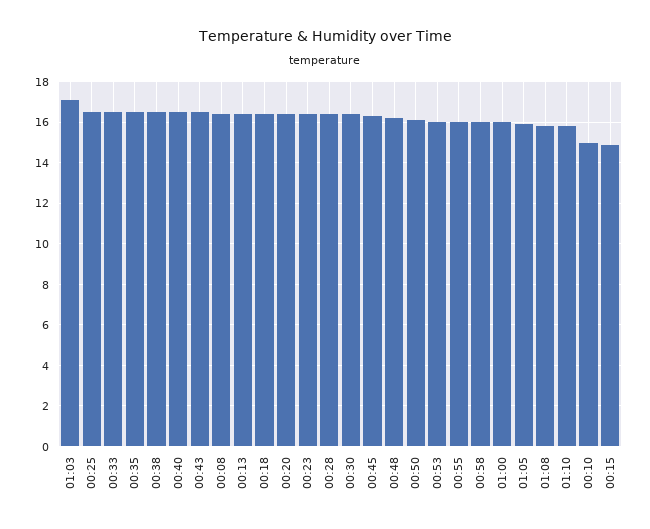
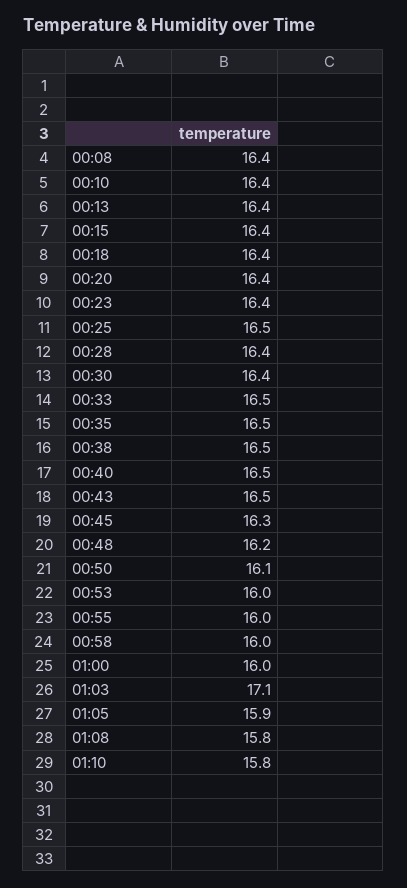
00:10: 15 -> 16.4
00:15: 15 -> 16.4

